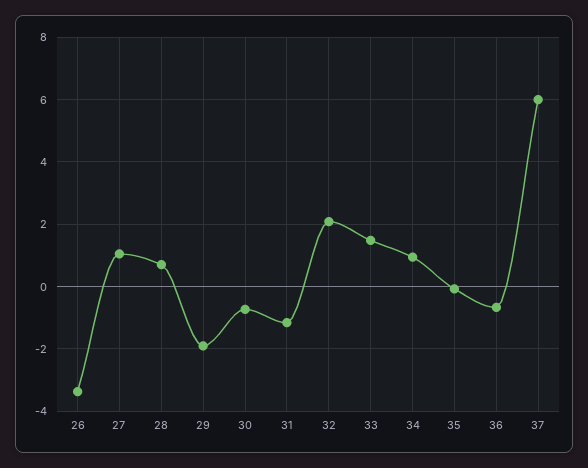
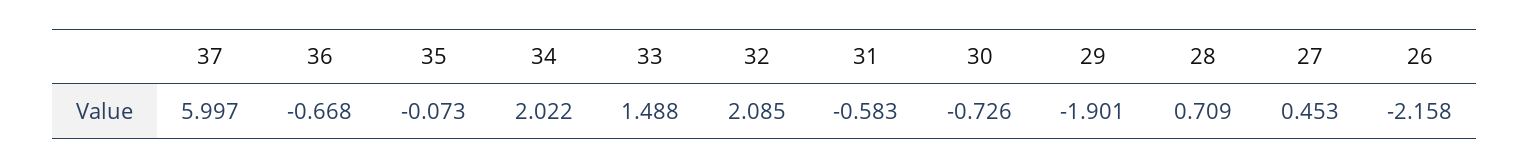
26: -3.4 -> -2.158
27: 1 -> 0.453
31: -1.2 -> -0.583
34: 1 -> 2.022

